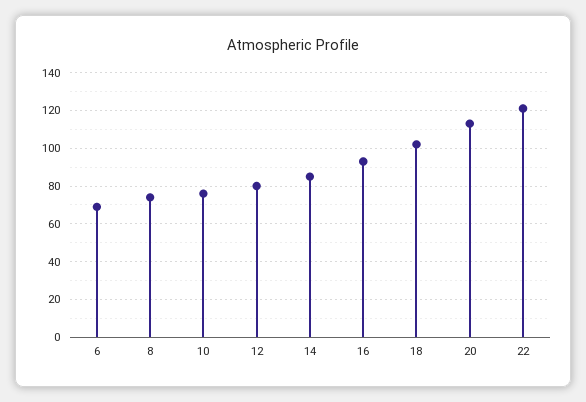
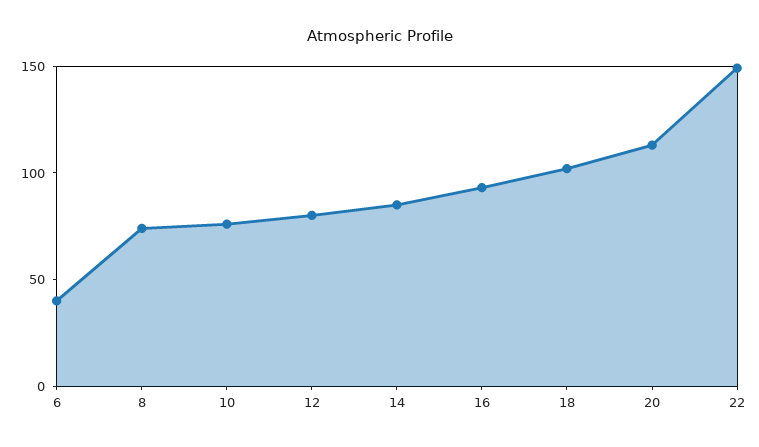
6: 70 -> 40
22: 120 -> 150

